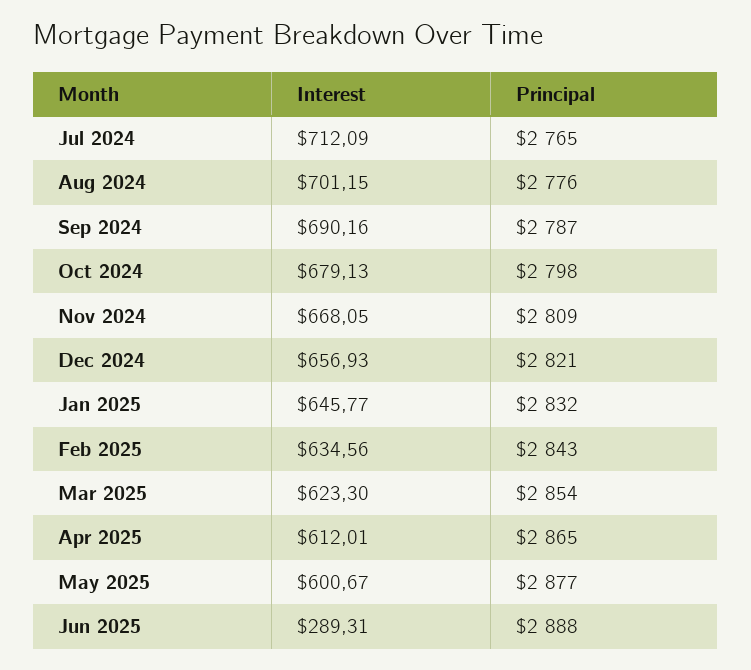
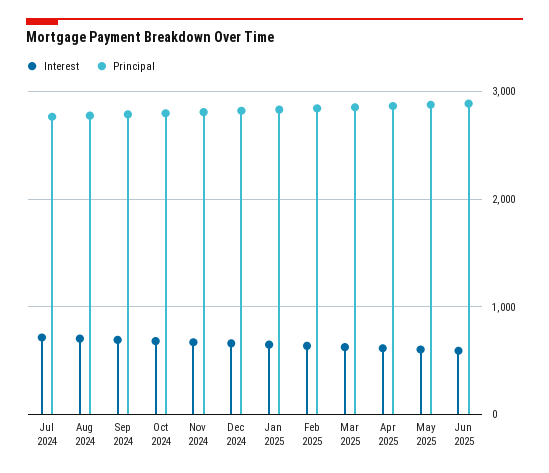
Interest, Jun 2025: 289.31 -> 600

